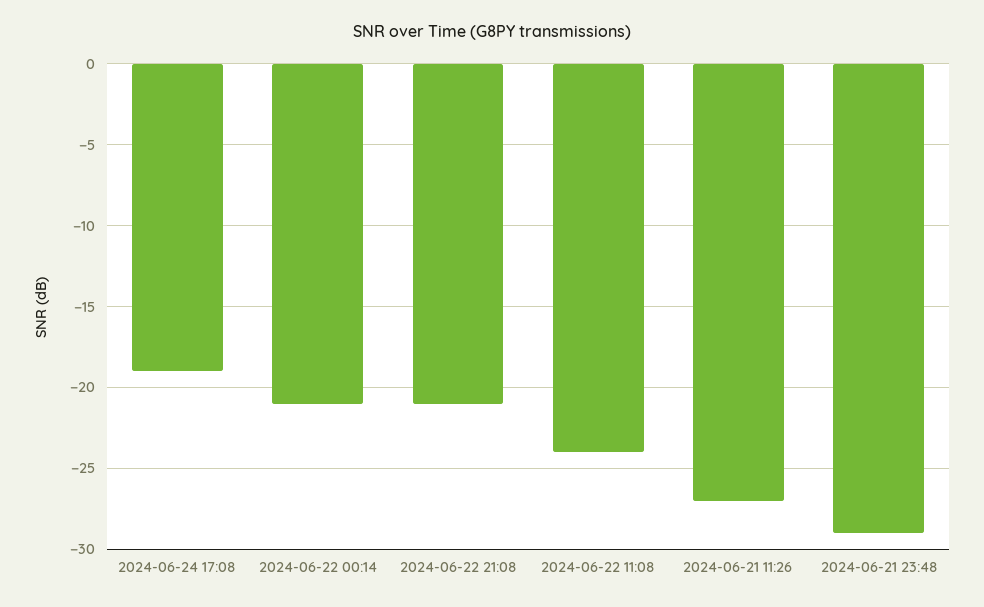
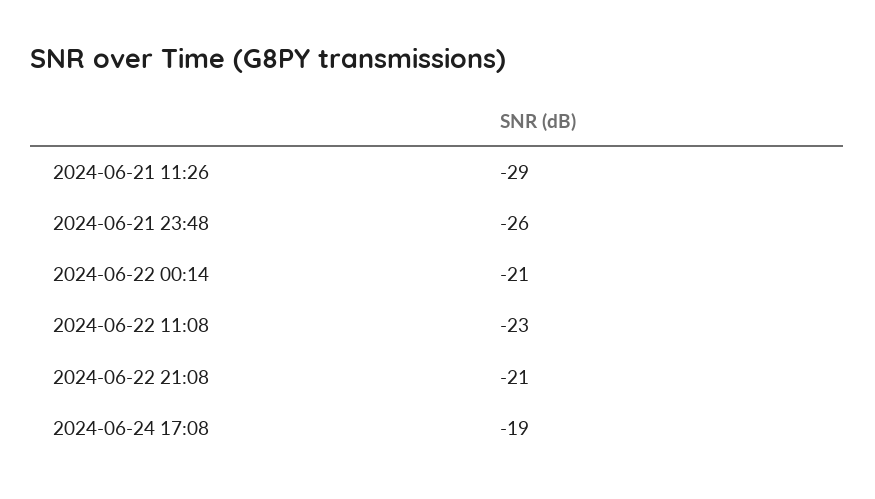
2024-06-22 11:08: -24 -> -23
2024-06-21 11:26: -27 -> -29
2024-06-21 23:48: -29 -> -26

